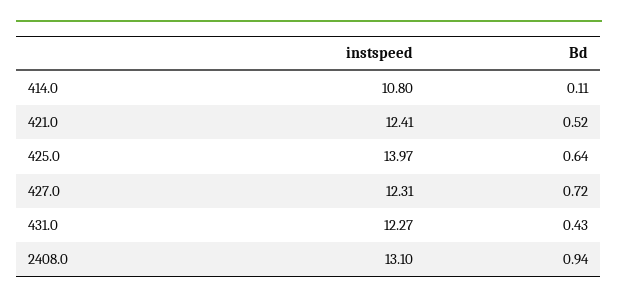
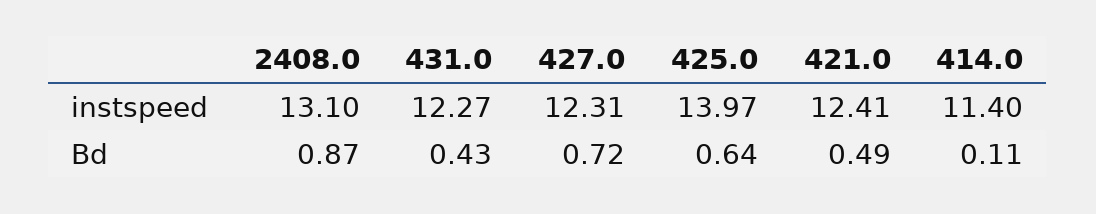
instspeed, 414.0: 10.8 -> 11.4
Bd, 421.0: 0.52 -> 0.49
Bd, 2408.0: 0.94 -> 0.87

